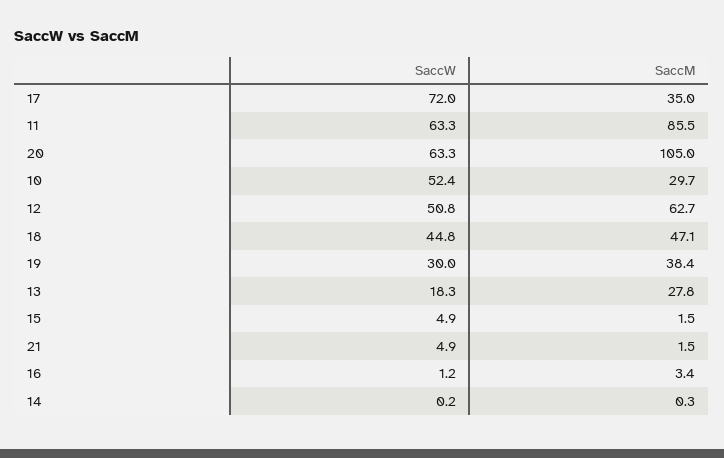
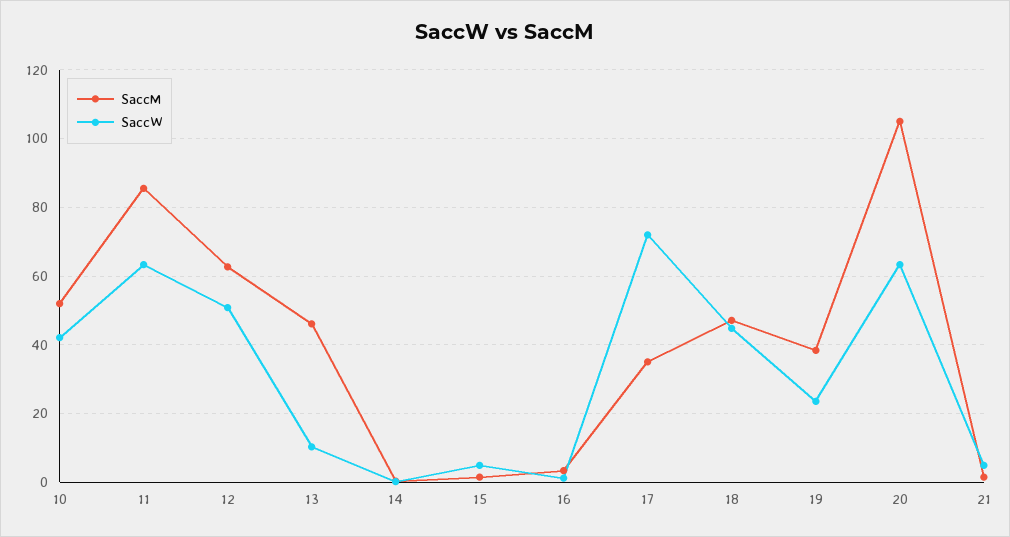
SaccW, 10: 52.4 -> 42
SaccM, 10: 29.7 -> 52
SaccW, 19: 30 -> 24
SaccW, 13: 18.3 -> 10
SaccM, 13: 27.8 -> 46

